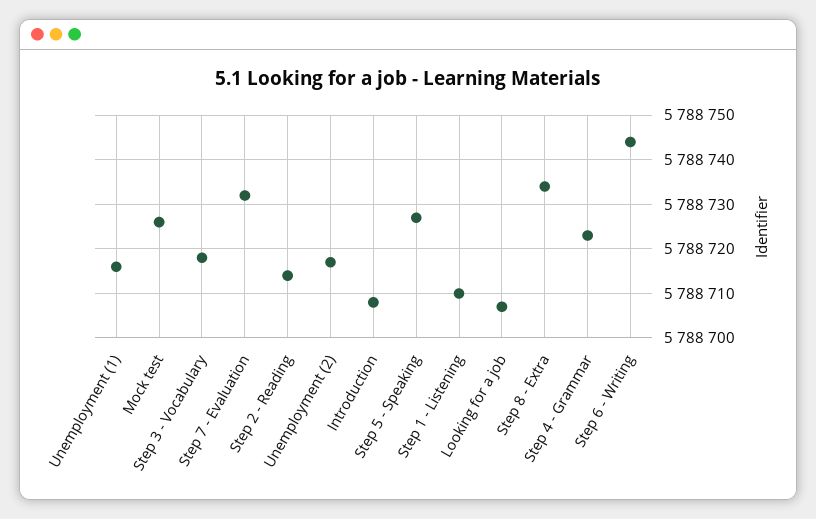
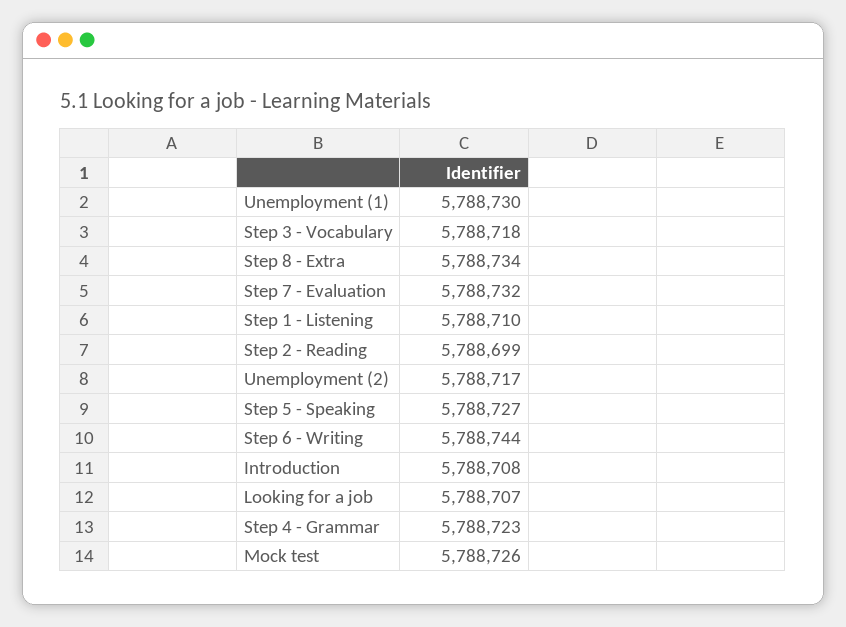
Unemployment (1): 5788715 -> 5788730
Step 2 - Reading: 5788715 -> 5788699

